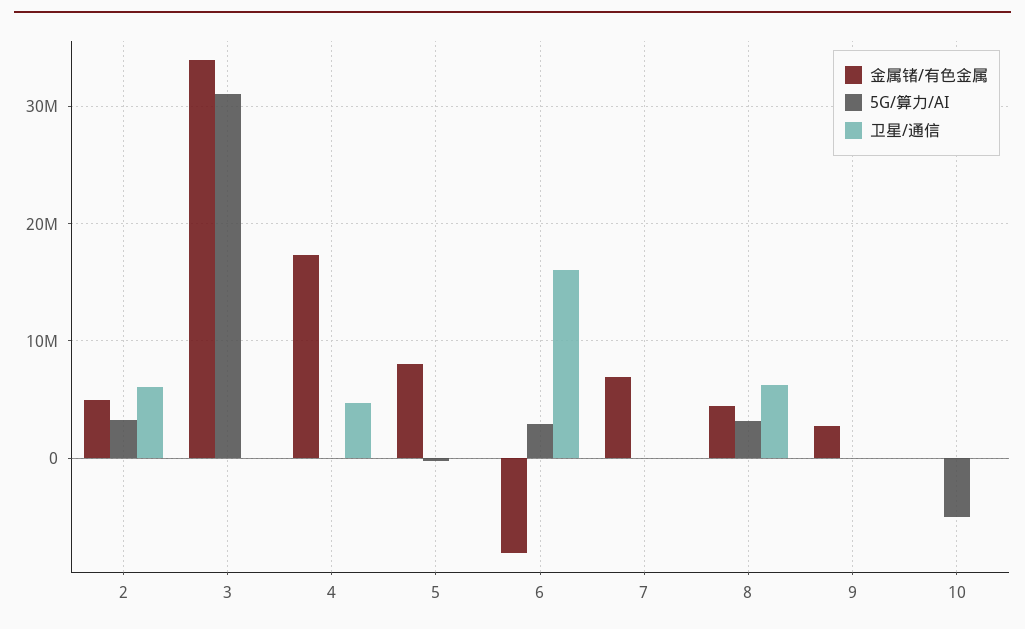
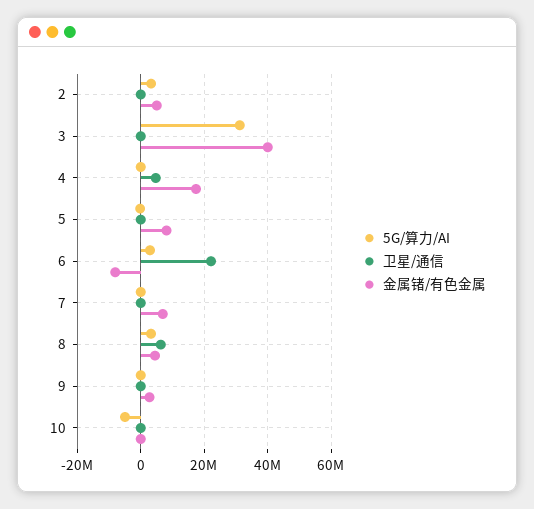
卫星/通信, 2: 6000000 -> 0
金属锗/有色金属, 3: 34000000 -> 40000000
卫星/通信, 6: 16000000 -> 22000000

